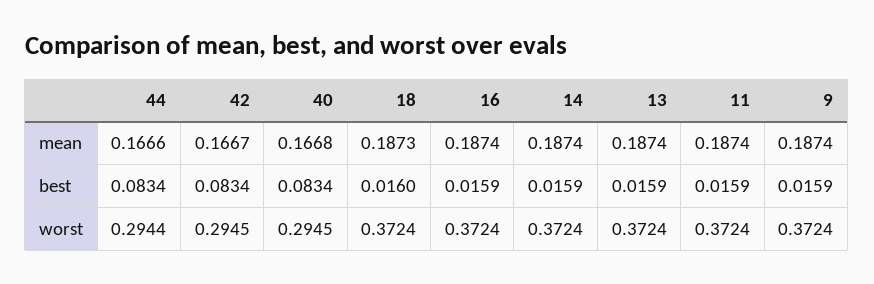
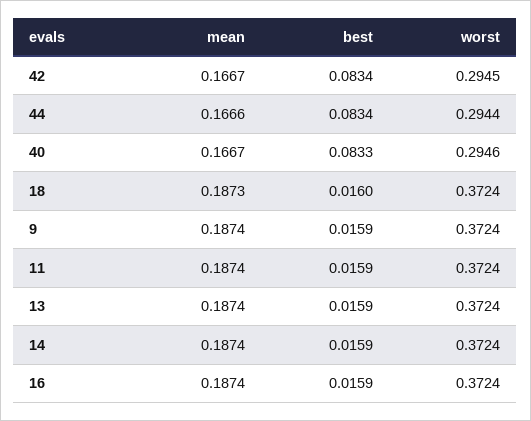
40, mean: 0.1668 -> 0.1667
40, best: 0.0834 -> 0.0833
40, worst: 0.2945 -> 0.2946

